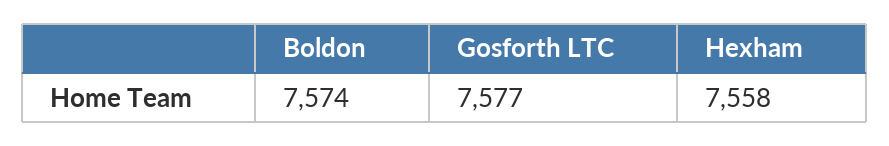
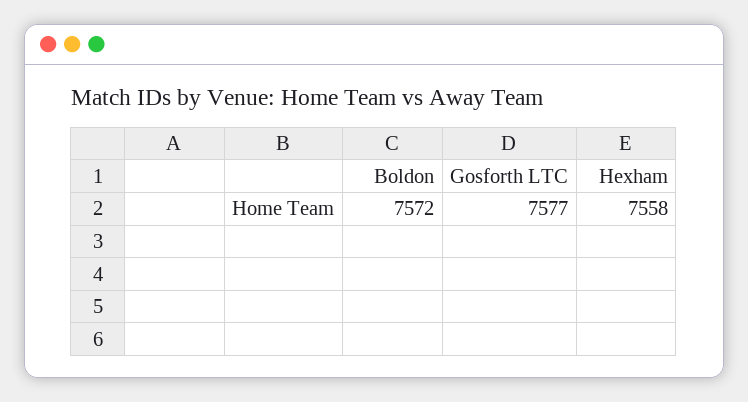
Boldon: 7574 -> 7572

